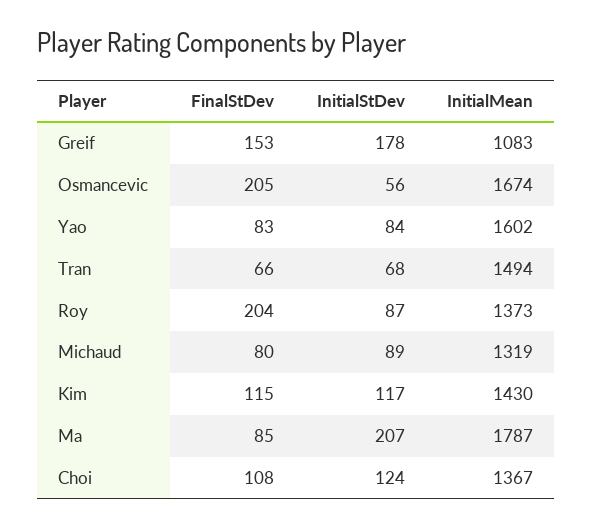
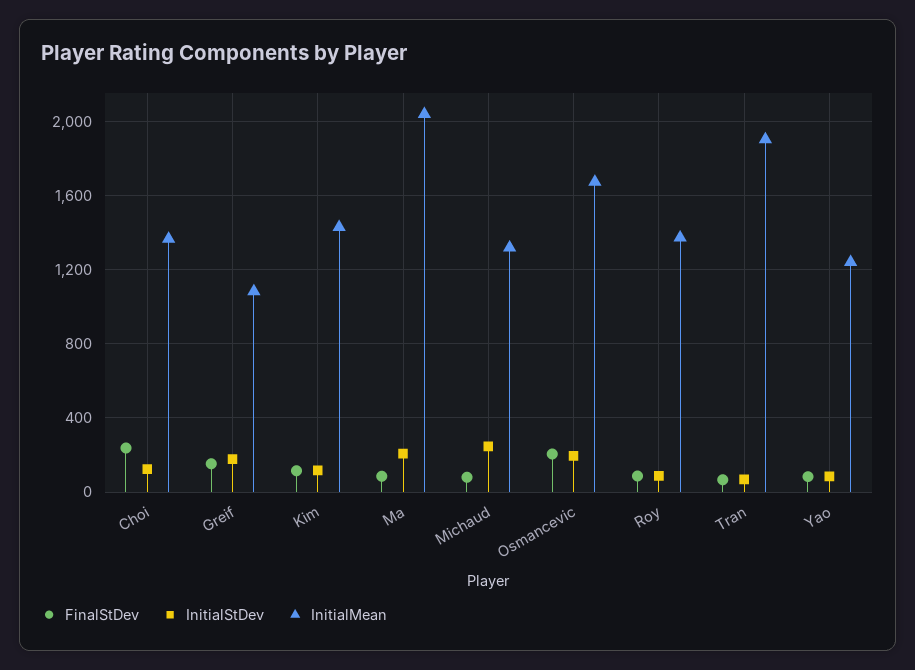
InitialStDev, Osmancevic: 56 -> 200
InitialMean, Yao: 1602 -> 1250
InitialMean, Tran: 1494 -> 1900
FinalStDev, Roy: 204 -> 100
InitialStDev, Michaud: 89 -> 250
InitialMean, Ma: 1787 -> 2050
FinalStDev, Choi: 108 -> 250

